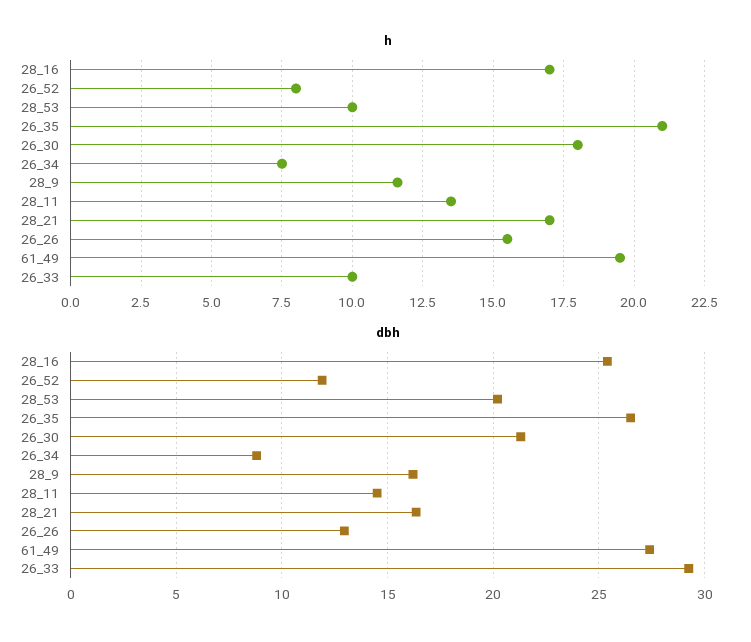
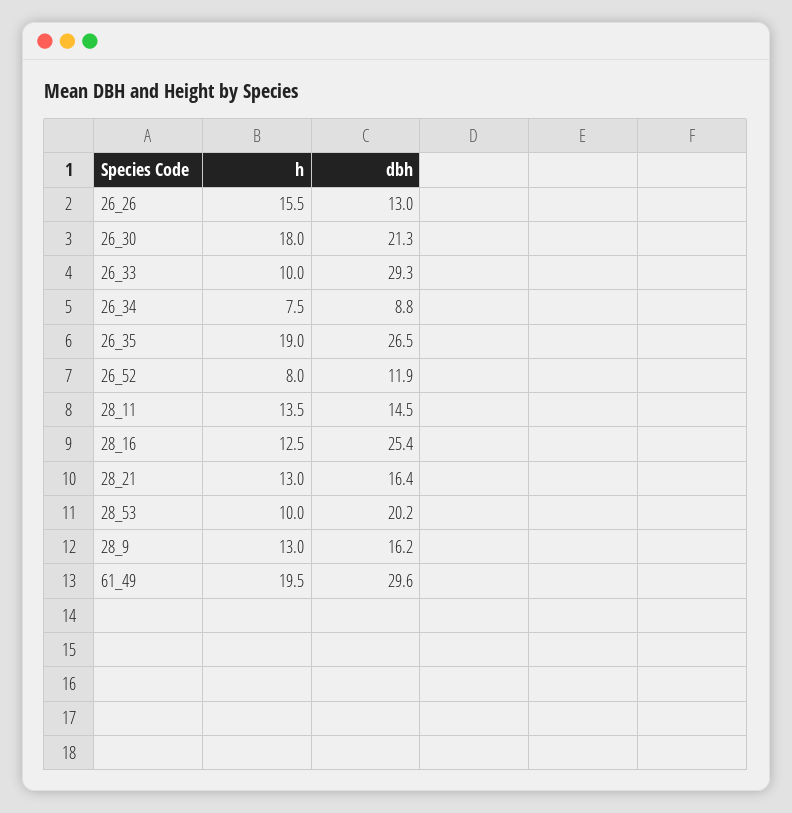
h, 28_16: 17 -> 12.5
h, 26_35: 21 -> 19
h, 28_9: 11.5 -> 13
h, 28_21: 17 -> 13
dbh, 61_49: 27.5 -> 29.6

